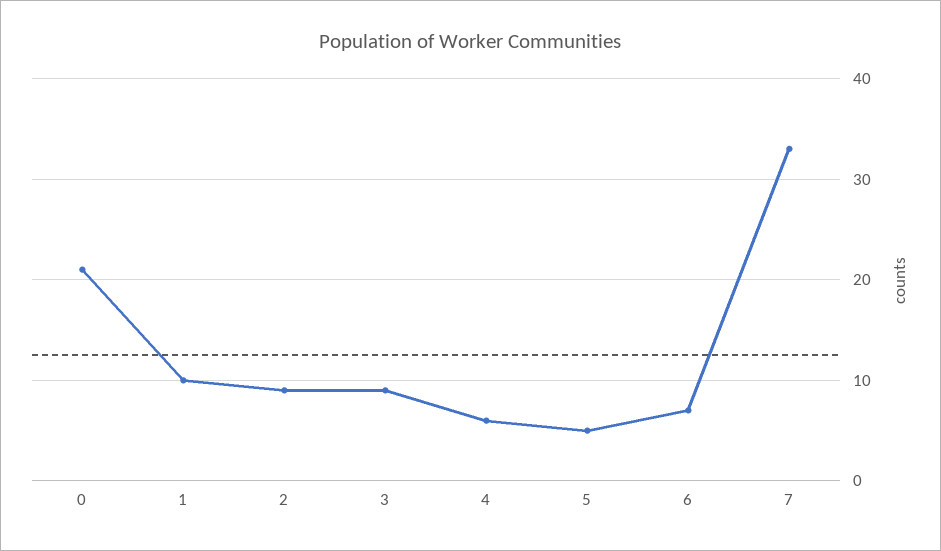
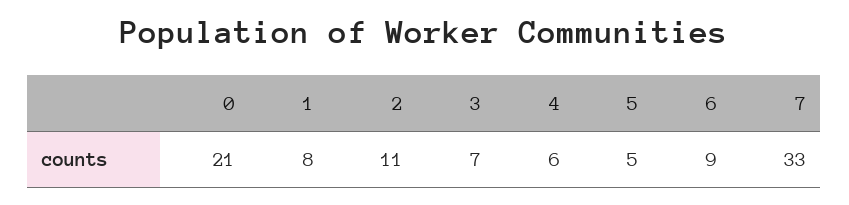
1: 10 -> 8
2: 9 -> 11
3: 9 -> 7
6: 7 -> 9

